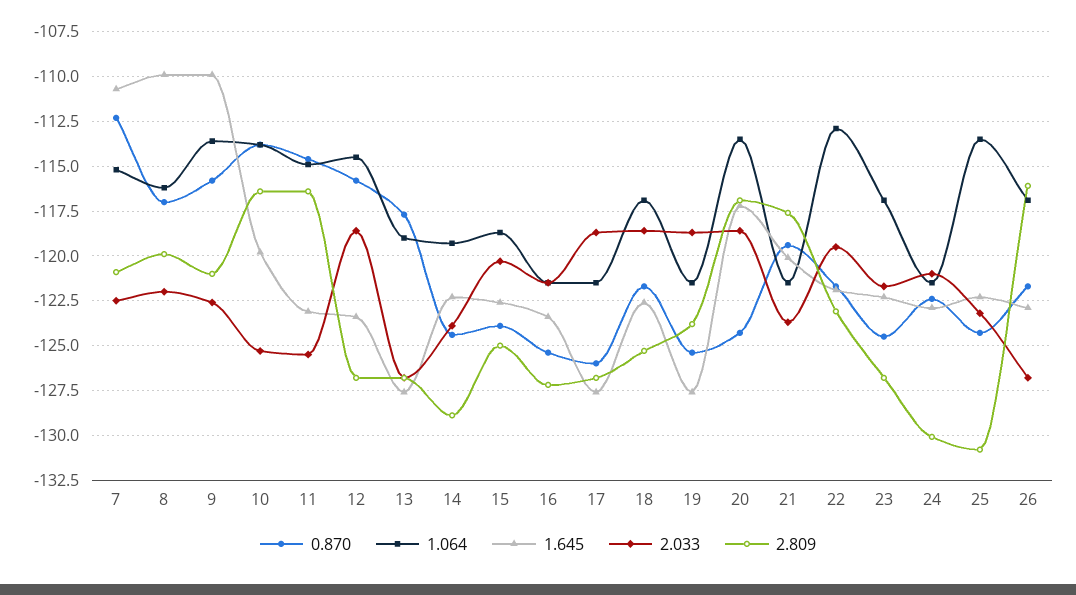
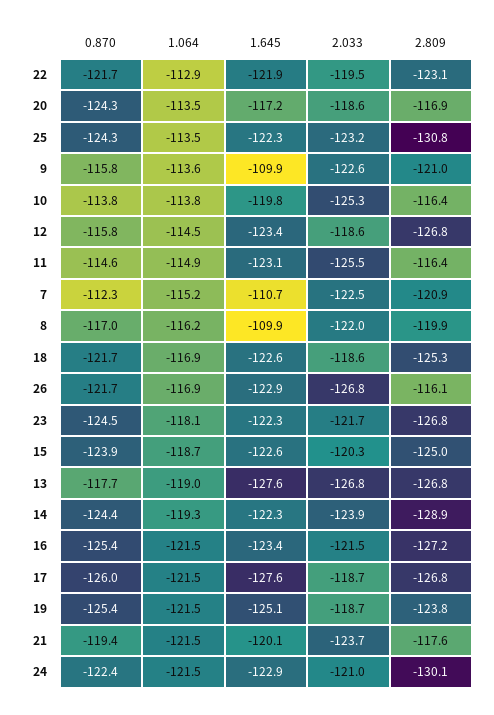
1.645, 19: -127.5 -> -125.1
1.064, 23: -117 -> -118.1

